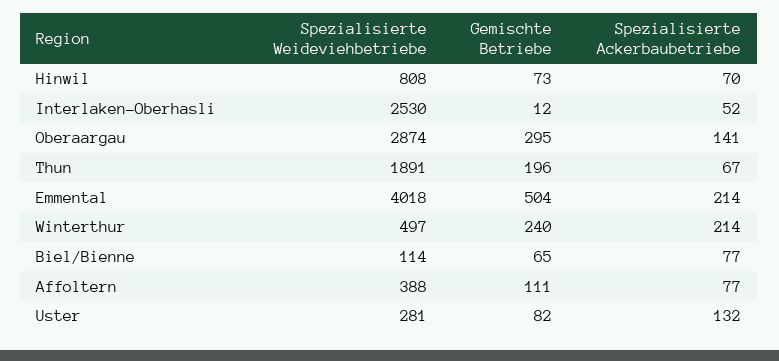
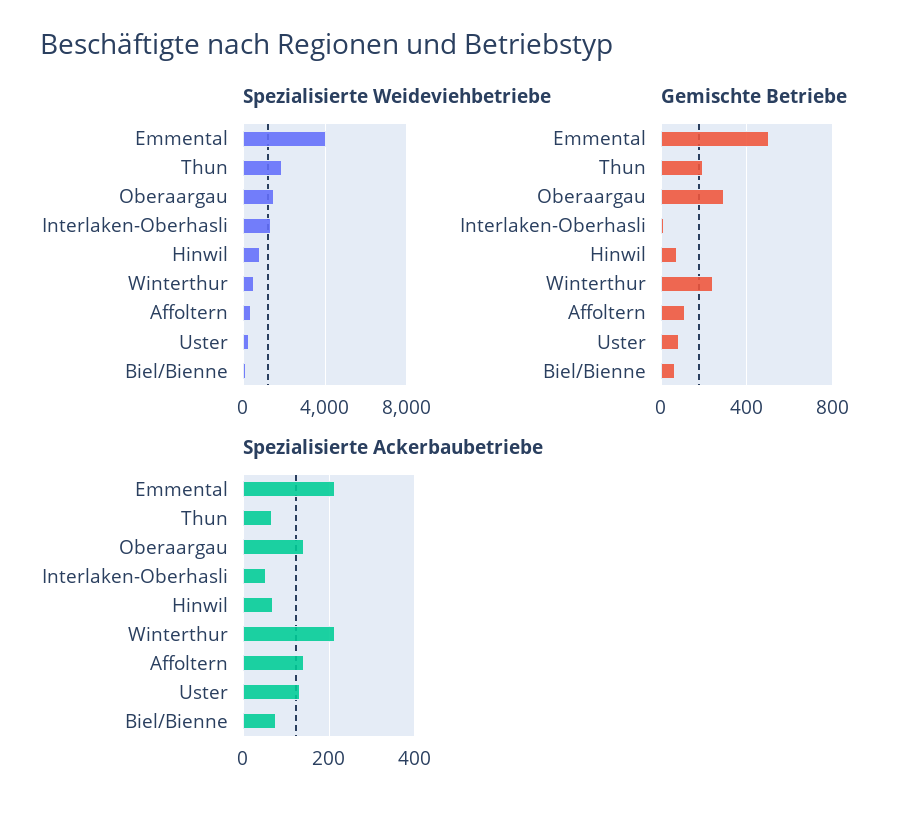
Spezialisierte Weideviehbetriebe, Interlaken-Oberhasli: 2530 -> 1500
Spezialisierte Weideviehbetriebe, Oberaargau: 2874 -> 1500
Spezialisierte Ackerbaubetriebe, Affoltern: 77 -> 140

